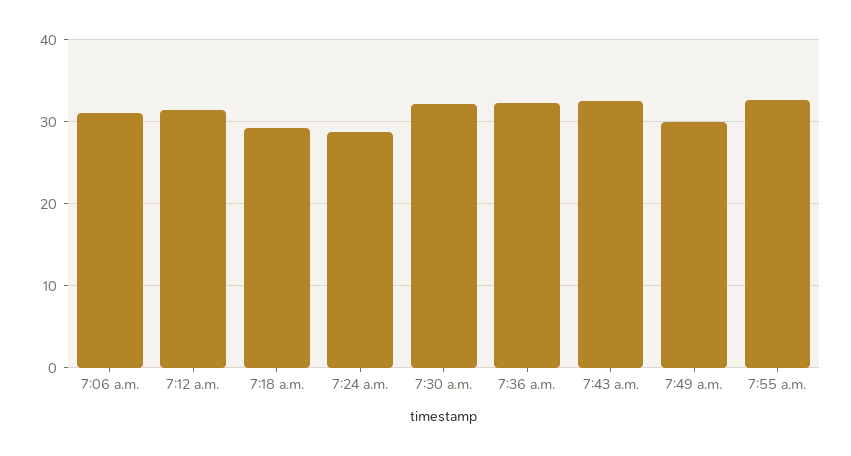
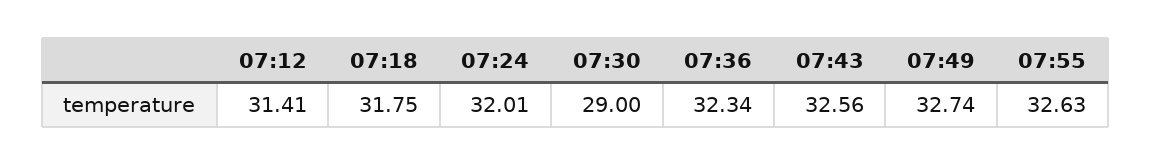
7:06 a.m.: 31 -> none
7:18 a.m.: 29 -> 31.75
7:24 a.m.: 29 -> 32.01
7:30 a.m.: 32 -> 29
7:49 a.m.: 30 -> 32.74

